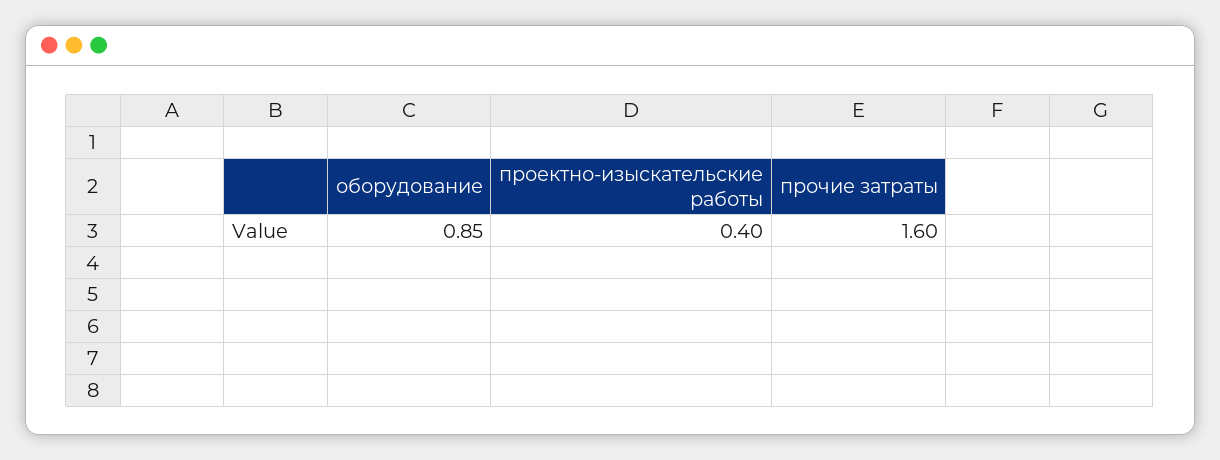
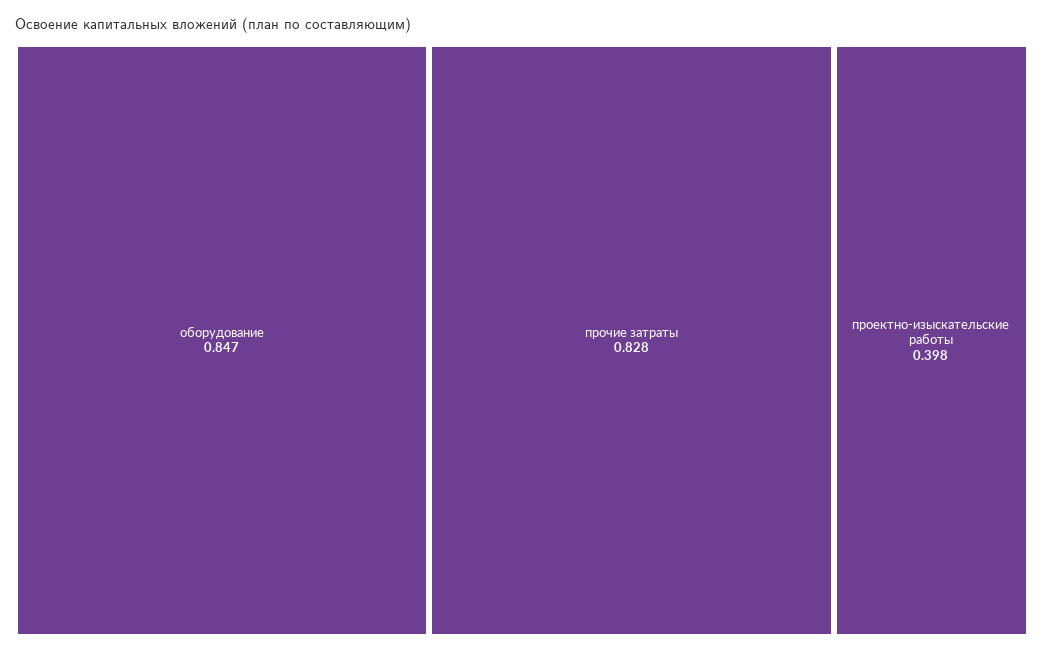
прочие затраты: 1.6 -> 0.828

